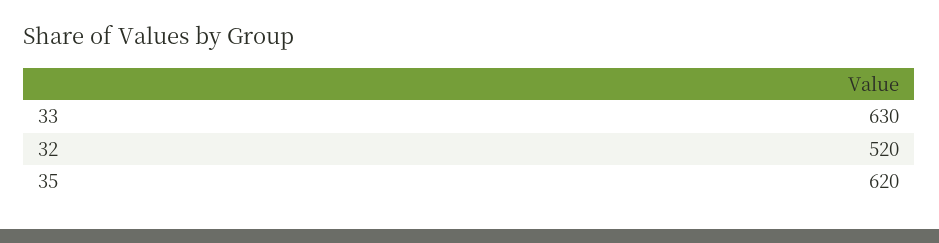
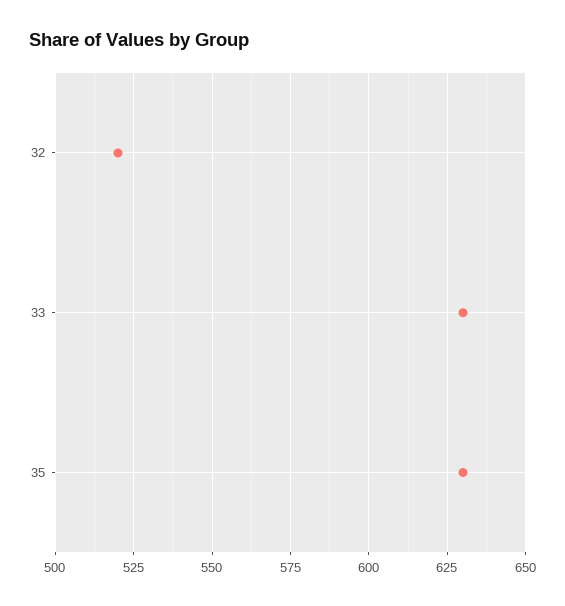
35: 620 -> 630

